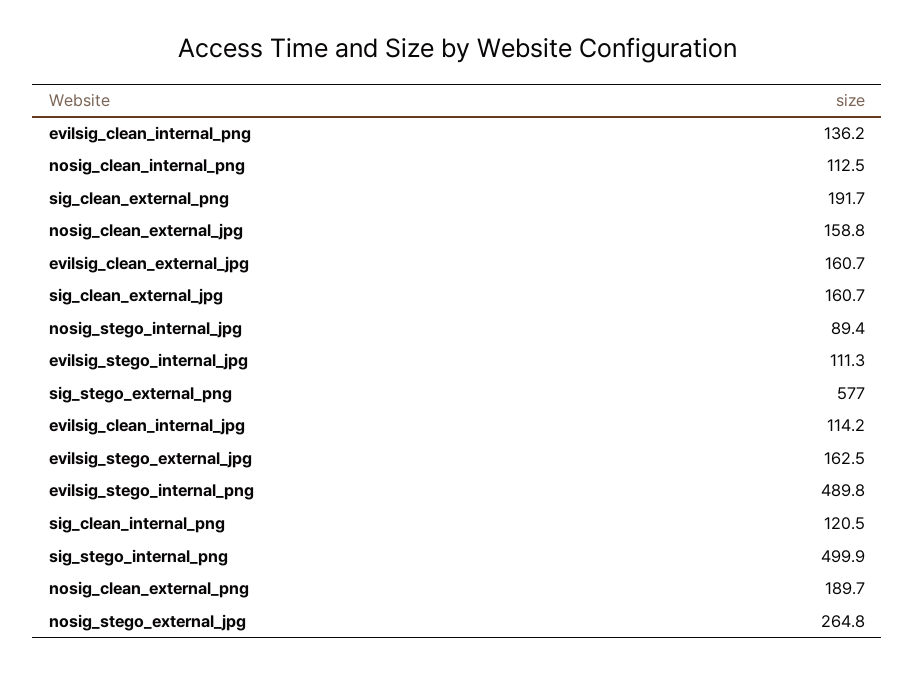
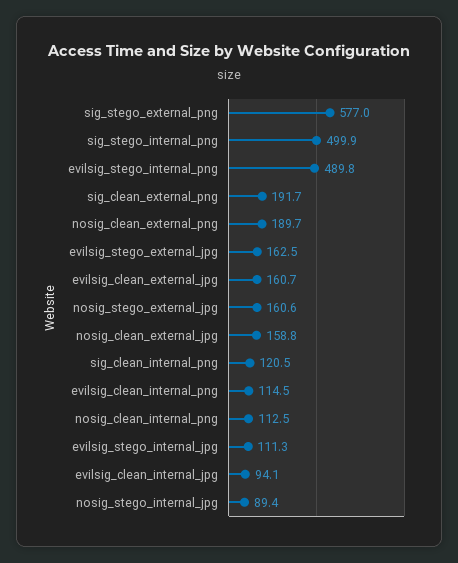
evilsig_clean_internal_png: 136.2 -> 114.5
sig_clean_external_jpg: 160.7 -> none
evilsig_clean_internal_jpg: 114.2 -> 94.1
nosig_stego_external_jpg: 264.8 -> 160.6

